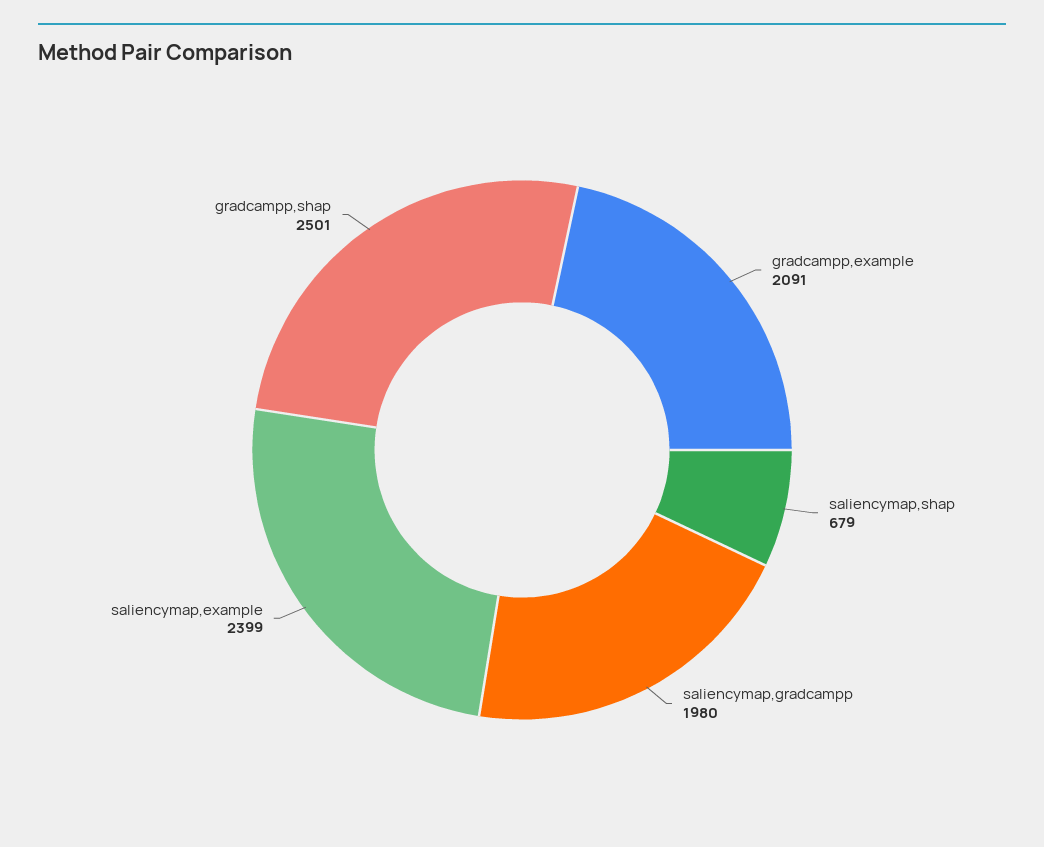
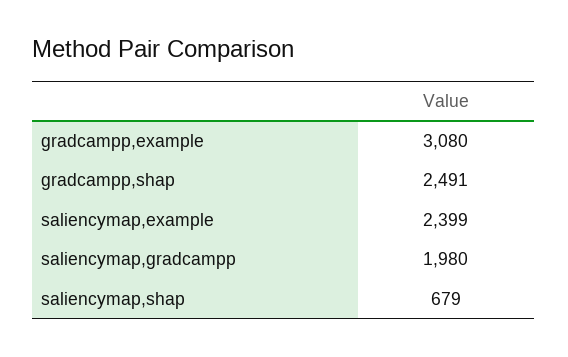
gradcampp,example: 2091 -> 3080
gradcampp,shap: 2501 -> 2491

